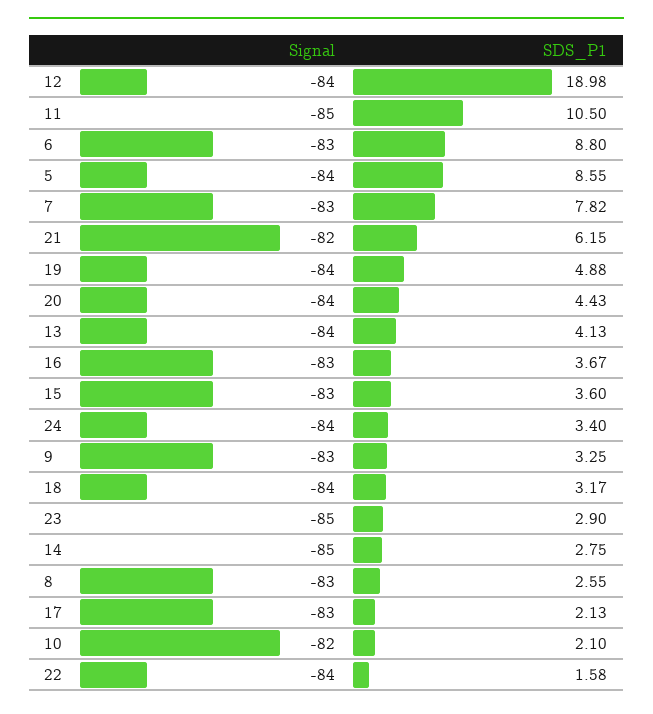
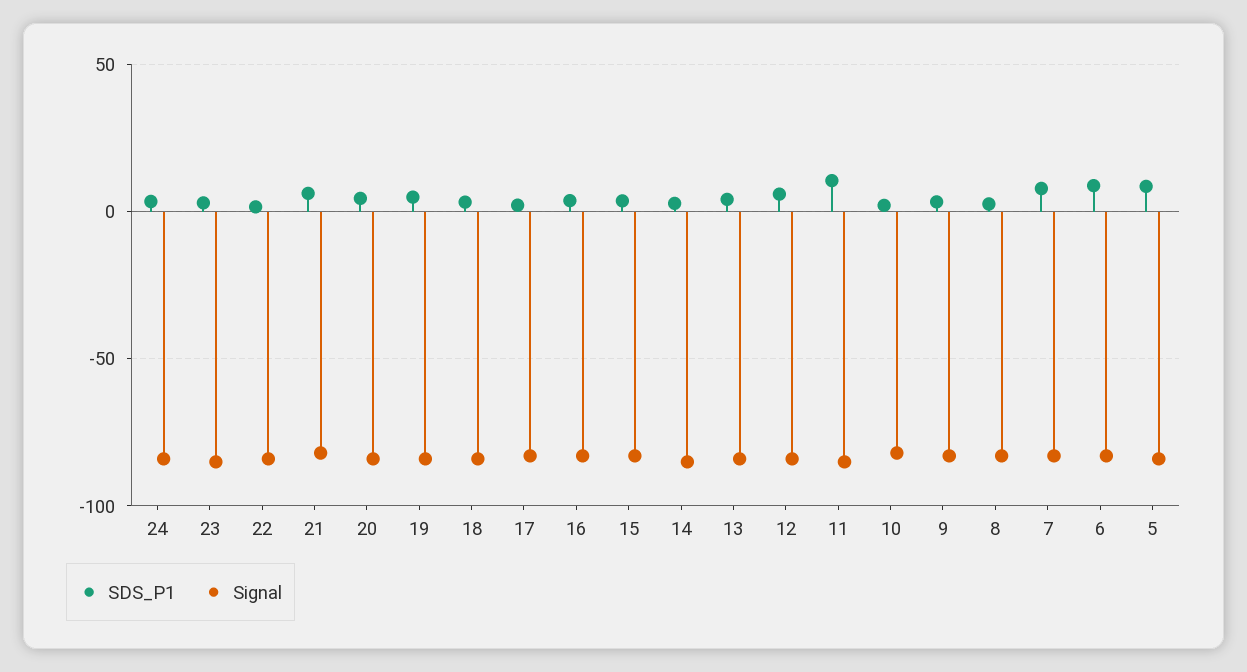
SDS_P1, 12: 18.98 -> 5

